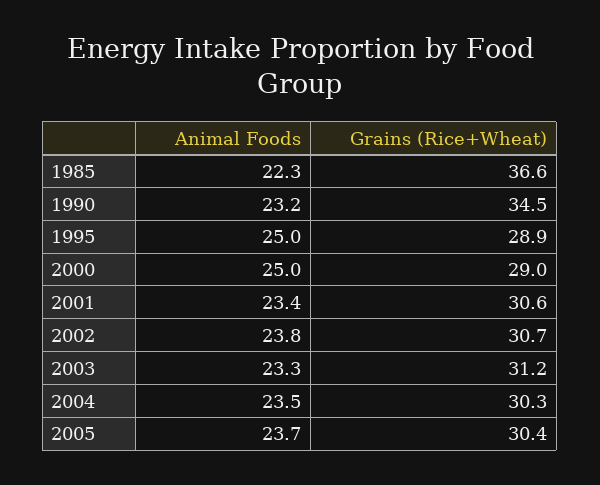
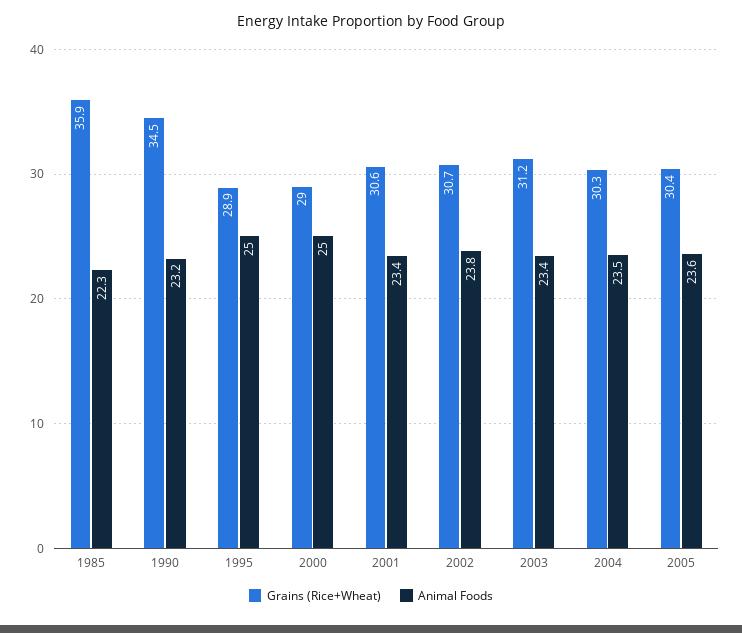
Grains (Rice+Wheat), 1985: 36.6 -> 35.9
Animal Foods, 2003: 23.3 -> 23.4
Animal Foods, 2005: 23.7 -> 23.6

